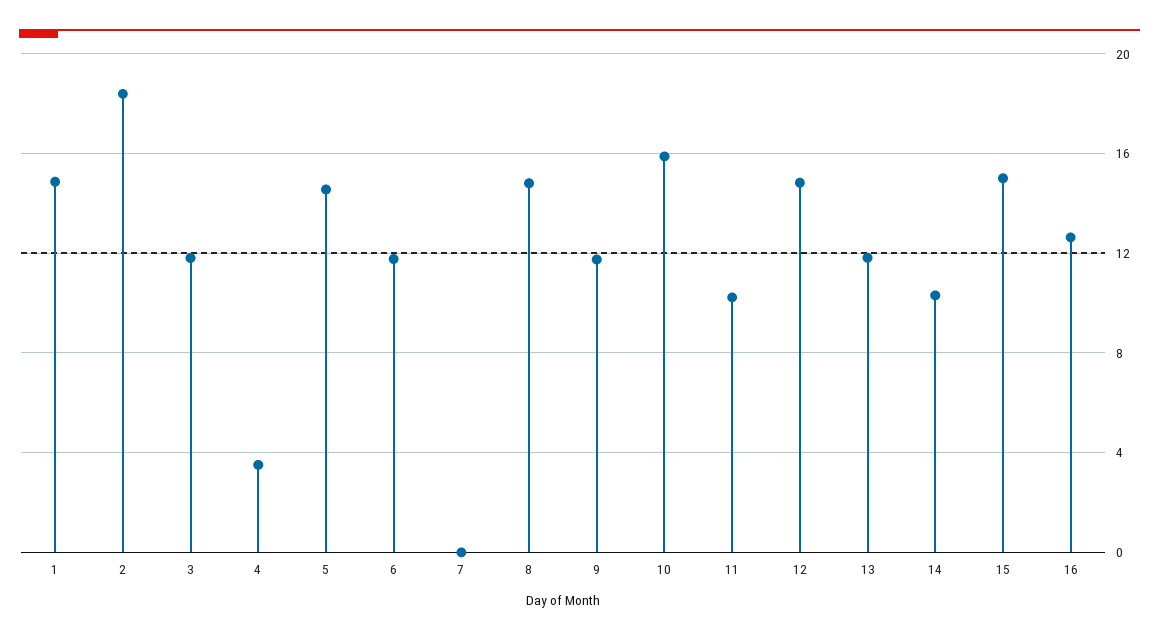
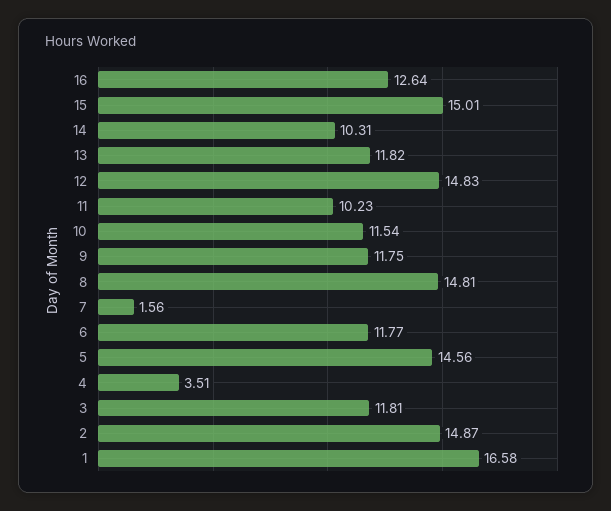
1: 15 -> 16.58
2: 18.5 -> 14.87
7: 0 -> 1.56
10: 16 -> 11.54

